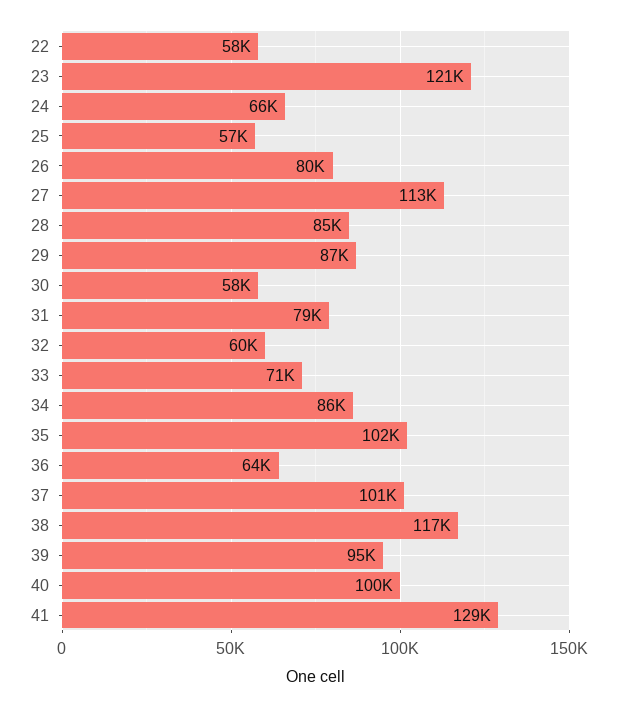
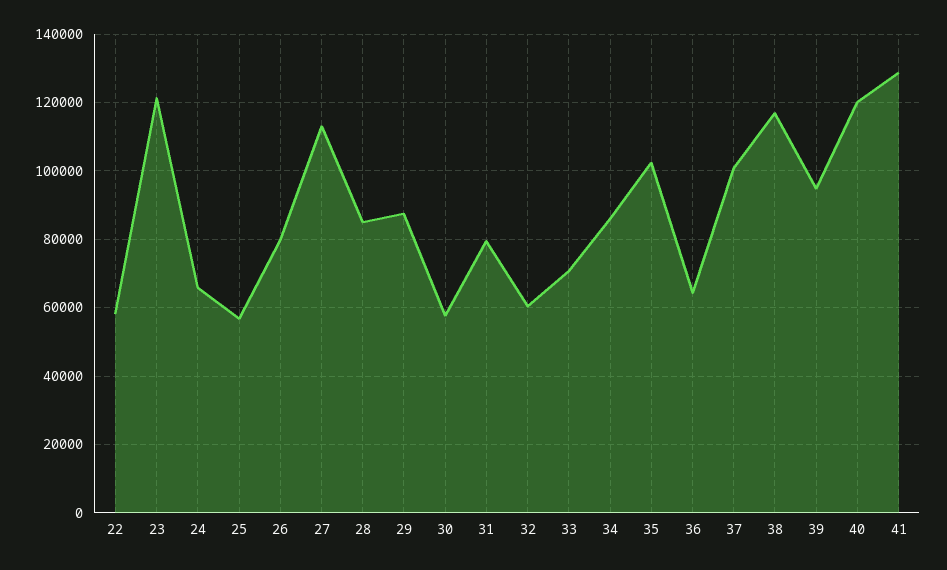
40: 100000 -> 120000

